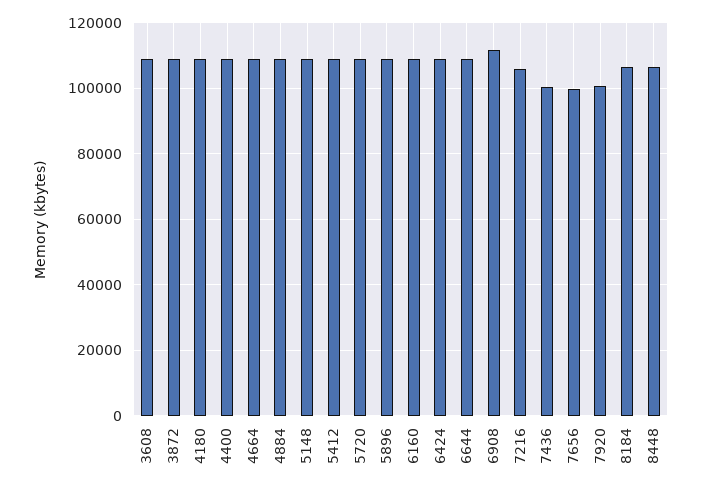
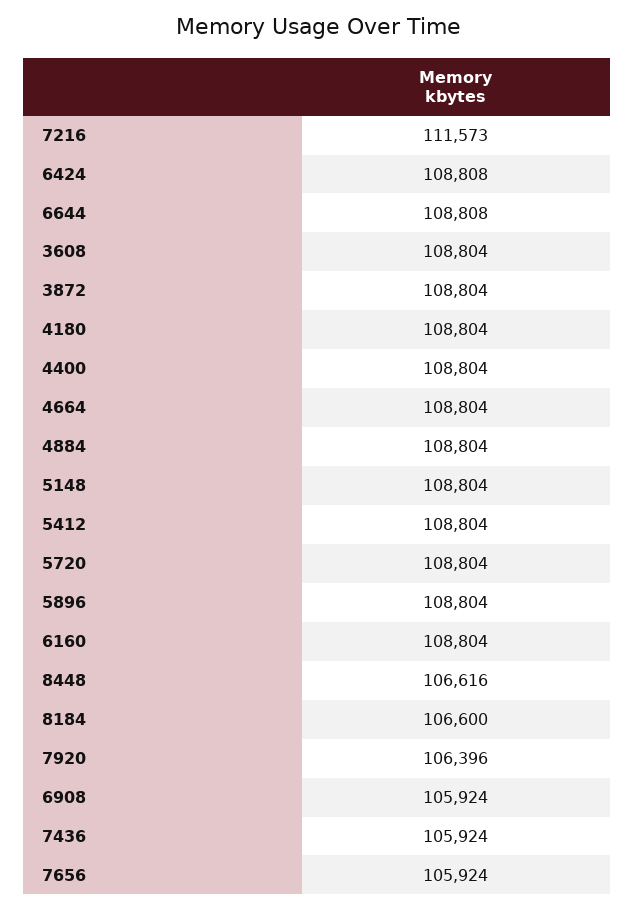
6908: 112000 -> 105924
7216: 106000 -> 111573
7436: 100000 -> 105924
7656: 100000 -> 105924
7920: 100000 -> 106396

